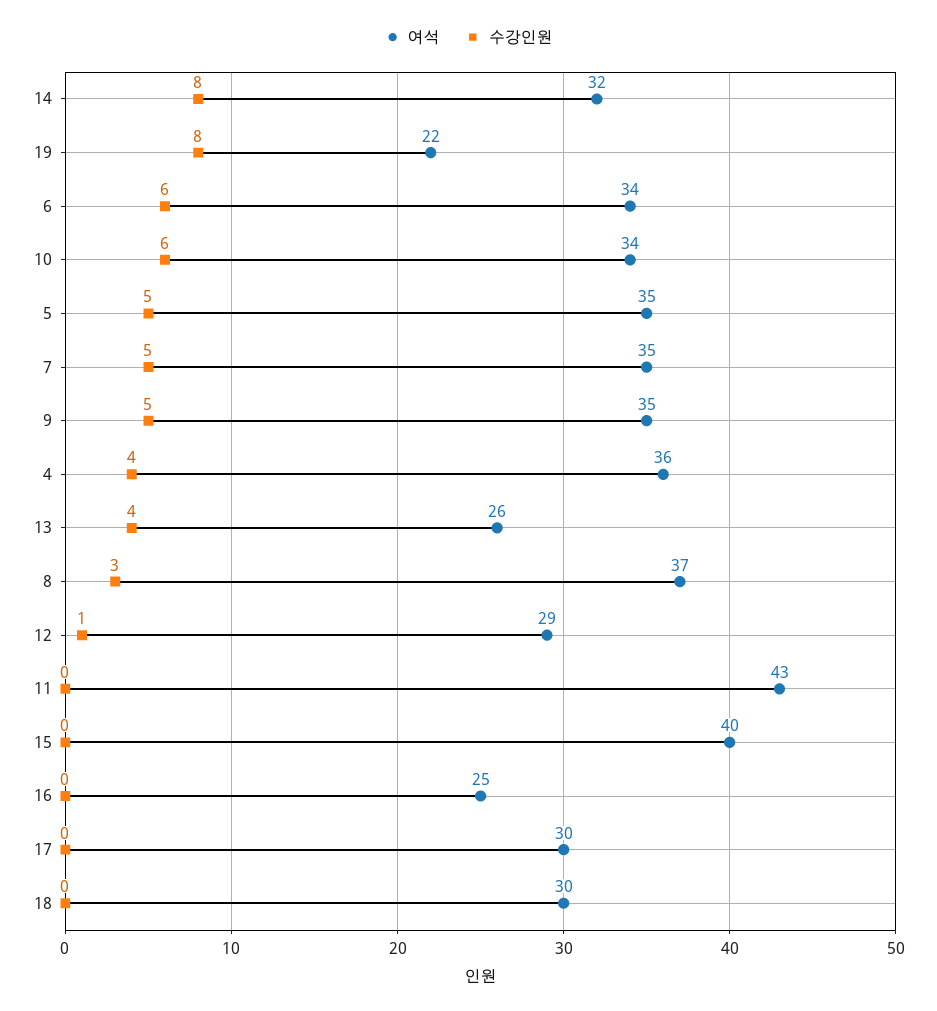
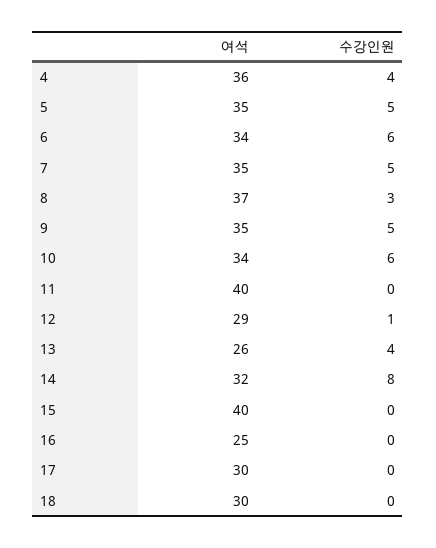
여석, 19: 22 -> none
수강인원, 19: 8 -> none
여석, 11: 43 -> 40

